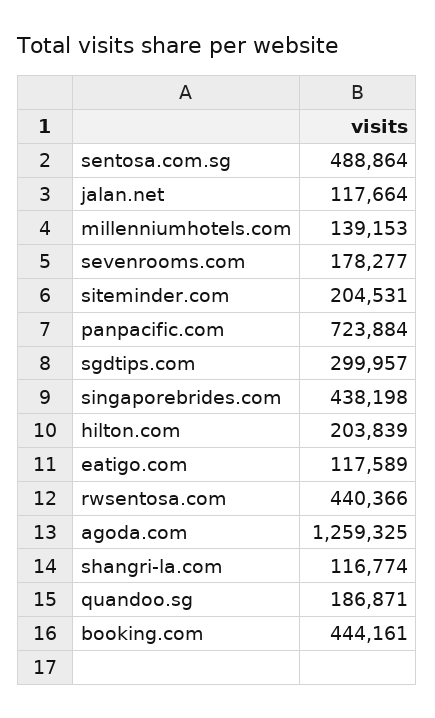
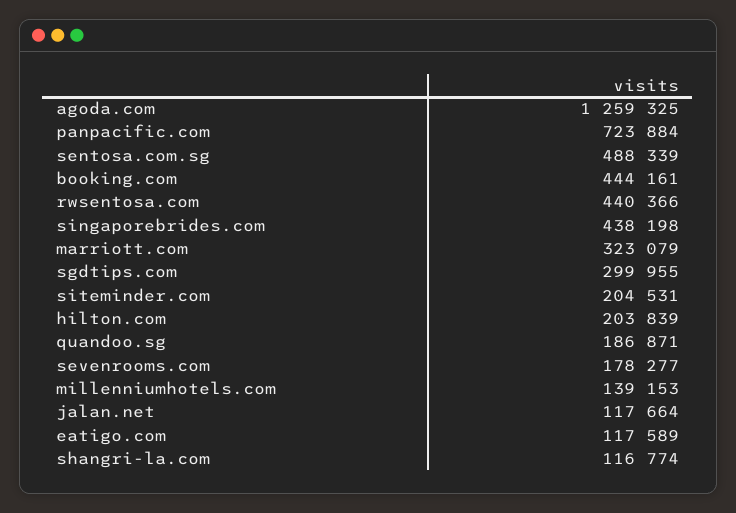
sentosa.com.sg: 488864 -> 488339
sgdtips.com: 299957 -> 299955
marriott.com: none -> 323079

